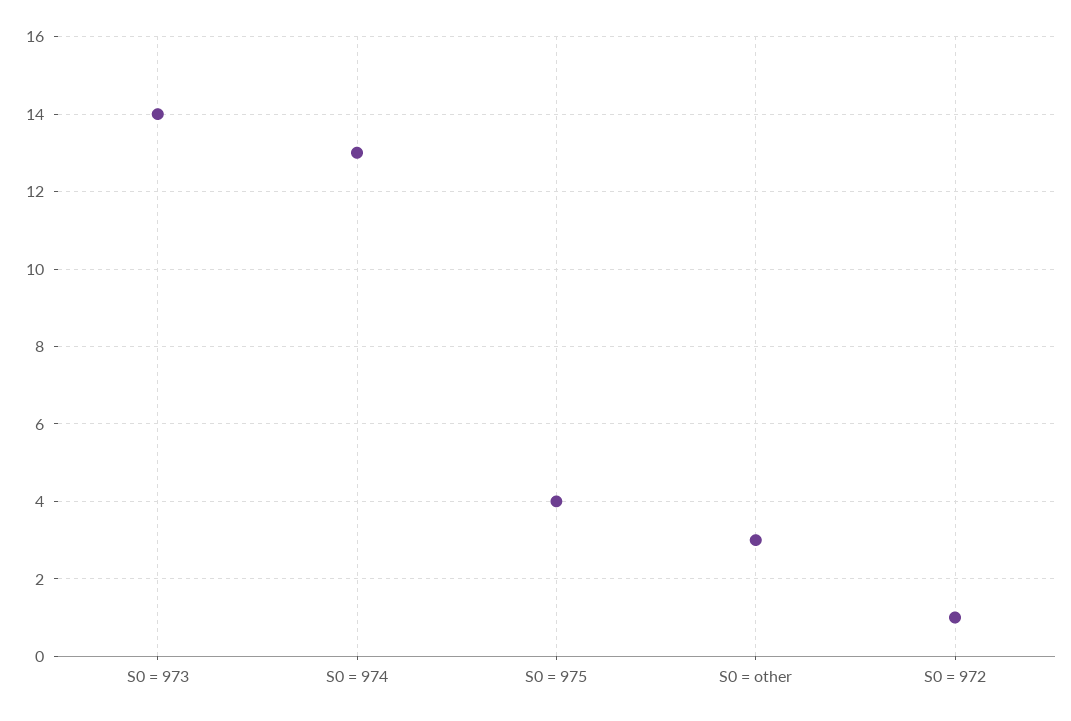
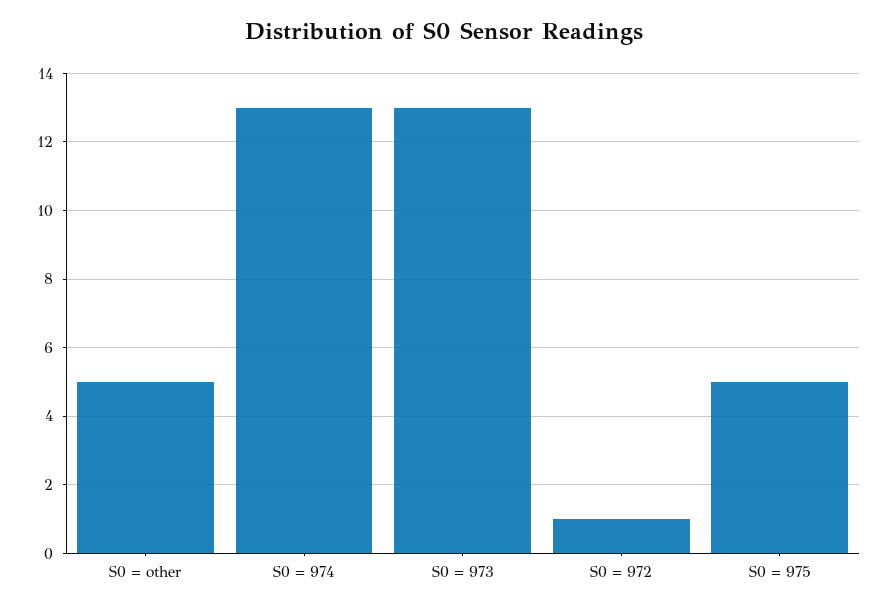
S0 = 973: 14 -> 13
S0 = 975: 4 -> 5
S0 = other: 3 -> 5

